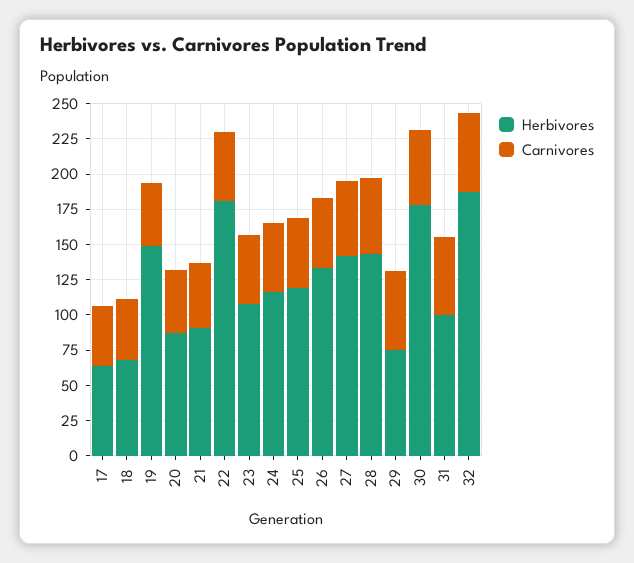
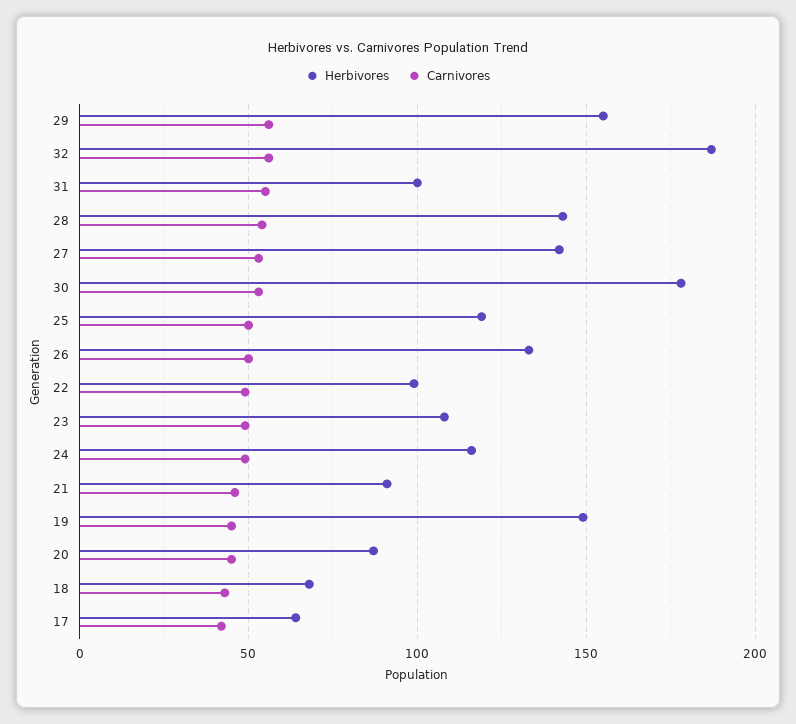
Herbivores, 22: 175 -> 100
Herbivores, 29: 75 -> 155

